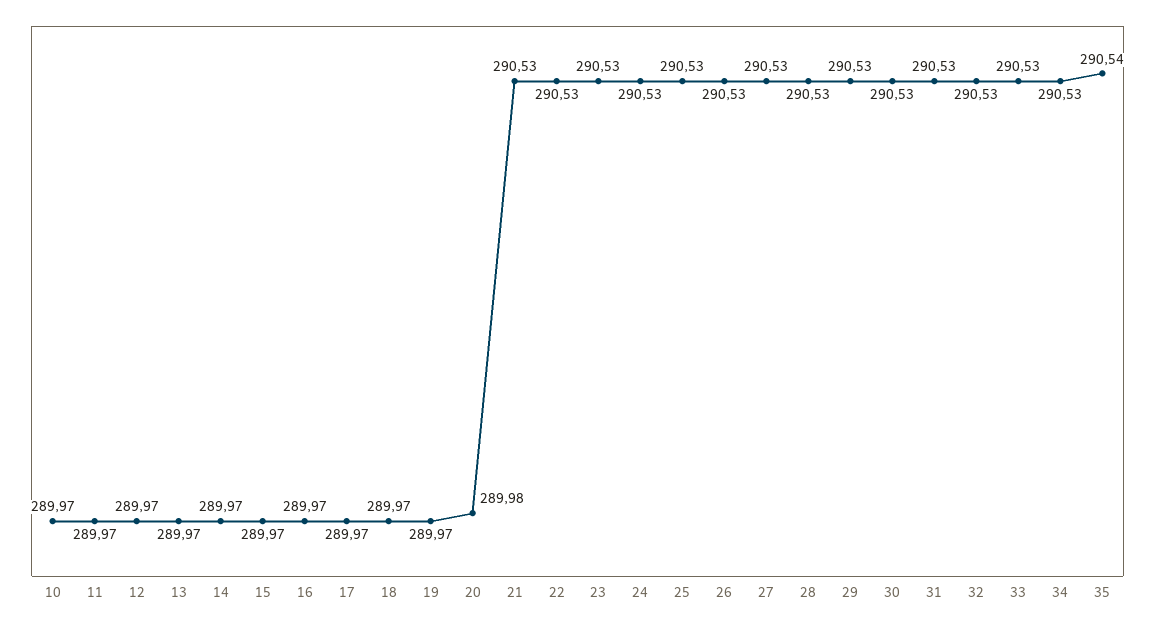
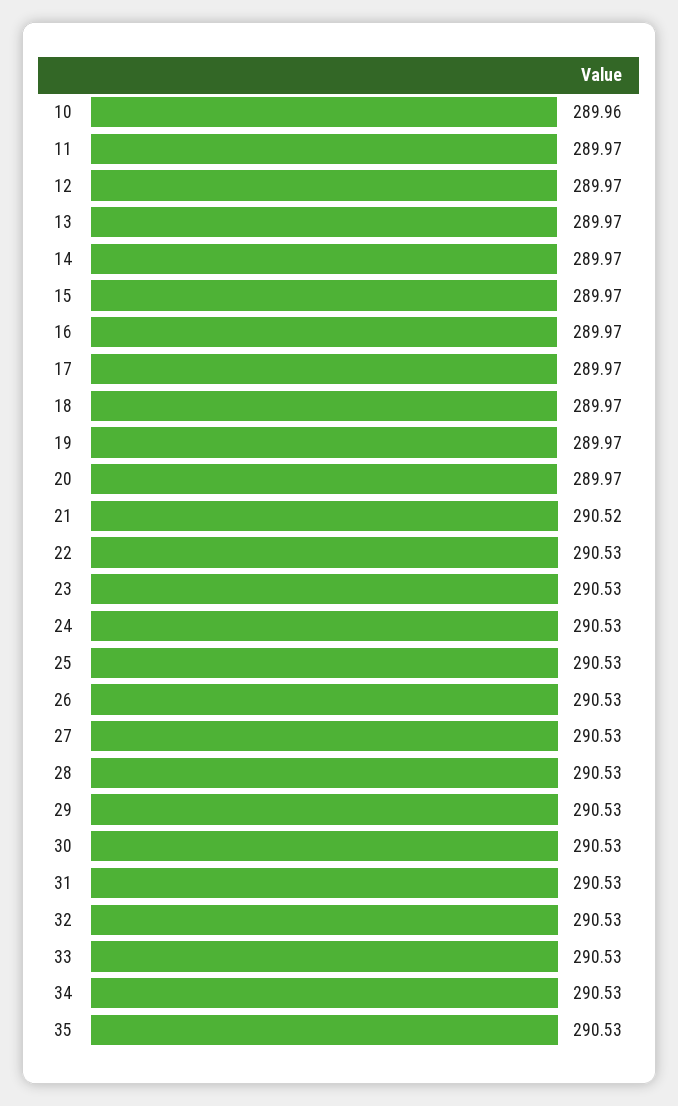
10: 289.97 -> 289.96
20: 289.98 -> 289.97
21: 290.53 -> 290.52
35: 290.54 -> 290.53

